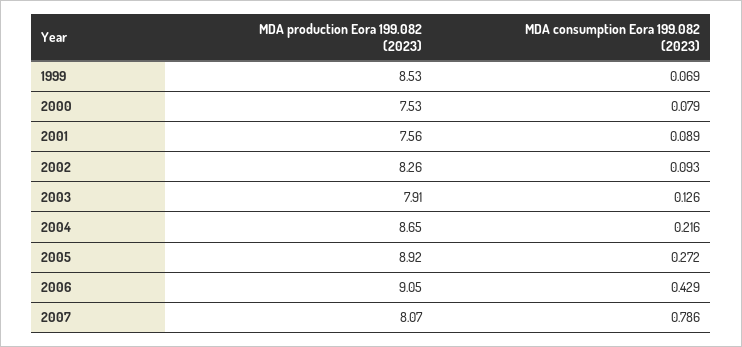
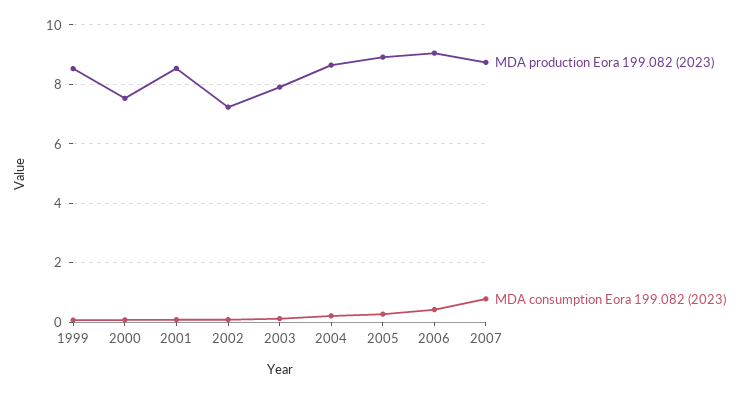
MDA production Eora 199.082 (2023), 2001: 7.56 -> 8.5
MDA production Eora 199.082 (2023), 2002: 8.26 -> 7.25
MDA production Eora 199.082 (2023), 2007: 8.07 -> 8.75

